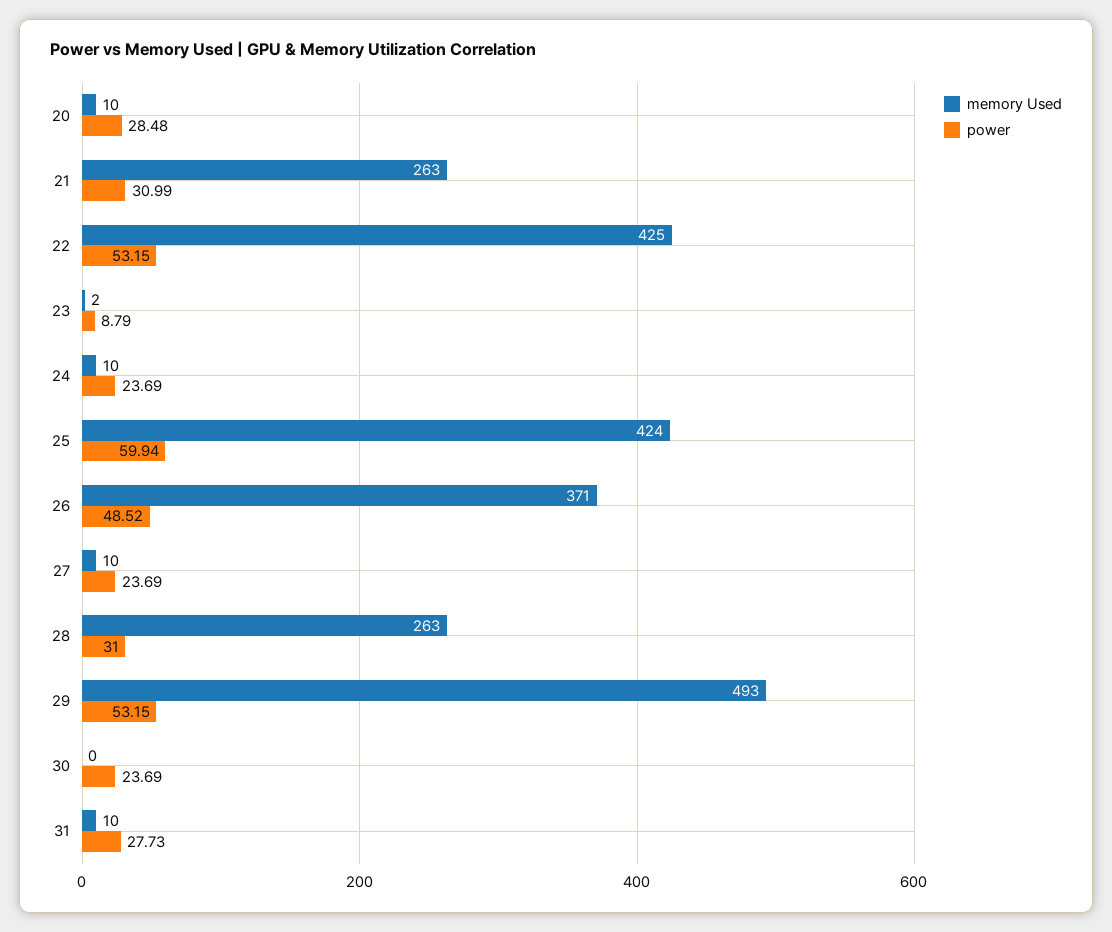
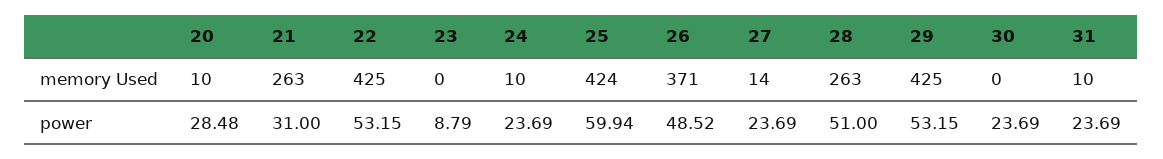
power, 21: 30.99 -> 31
memory Used, 23: 2 -> 0
memory Used, 27: 10 -> 14
power, 28: 31 -> 51
memory Used, 29: 493 -> 425
power, 31: 27.73 -> 23.69

